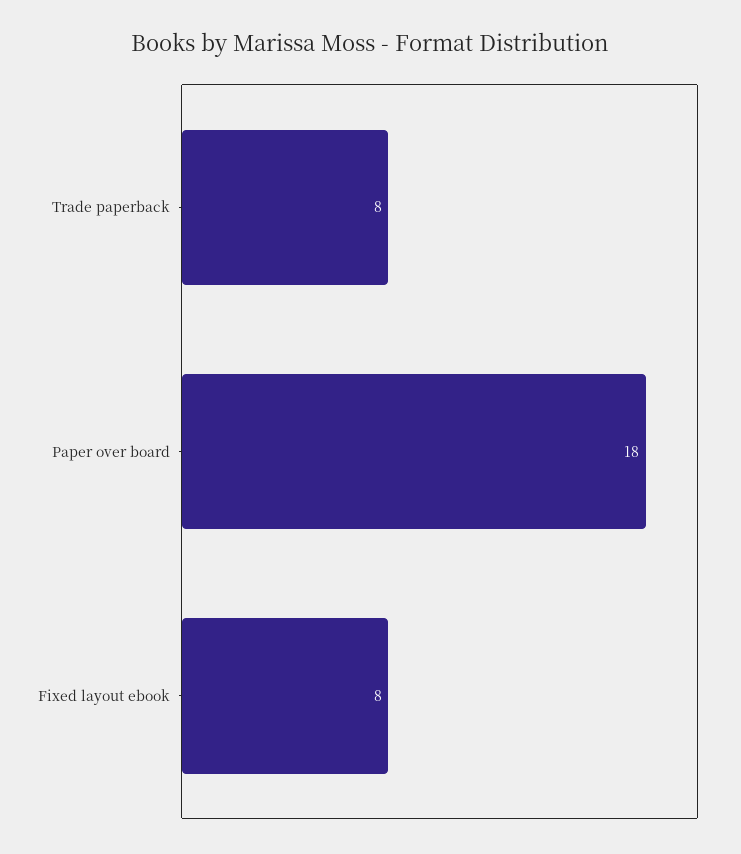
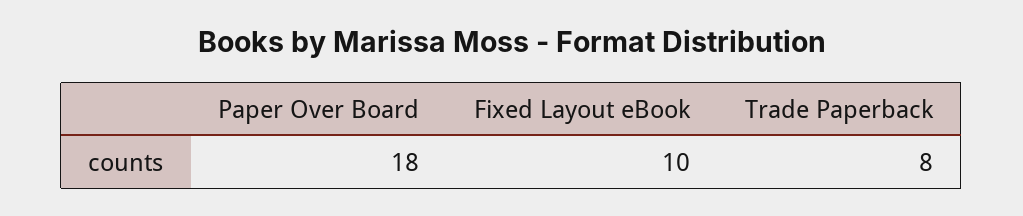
Fixed layout ebook: 8 -> 10

